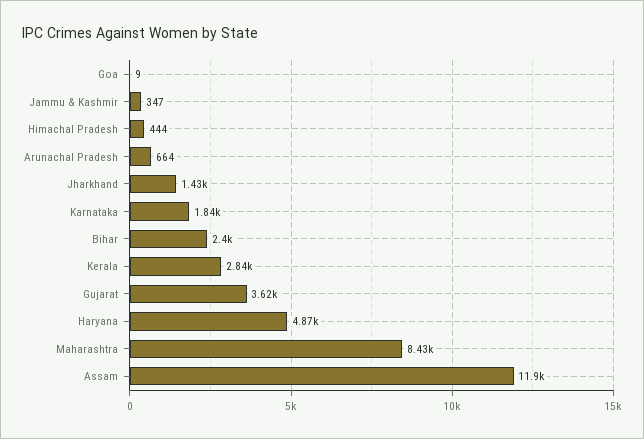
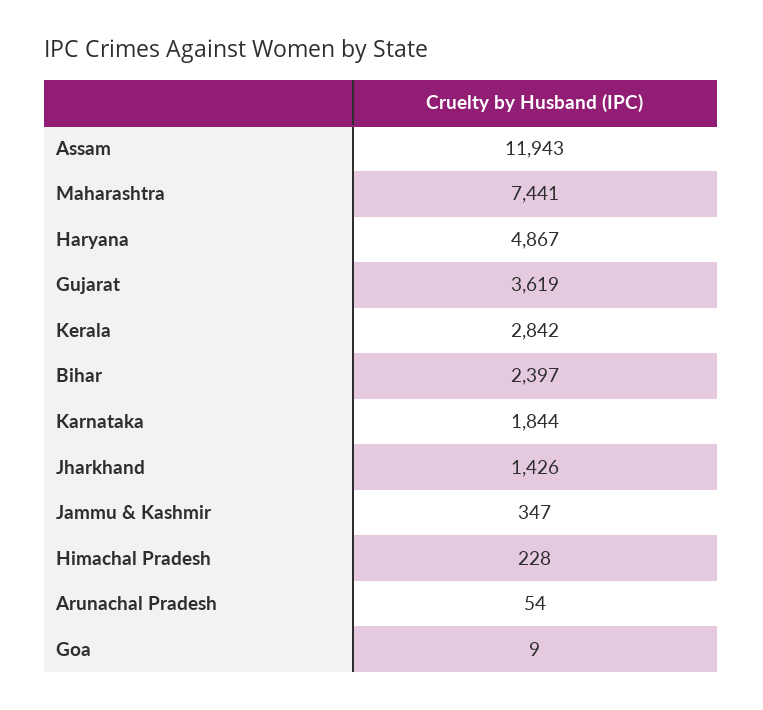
Himachal Pradesh: 444 -> 228
Arunachal Pradesh: 664 -> 54
Maharashtra: 8430 -> 7441

